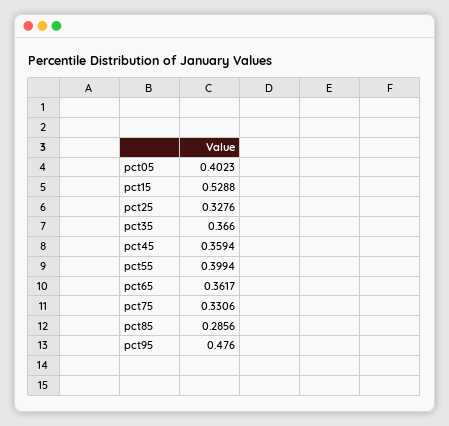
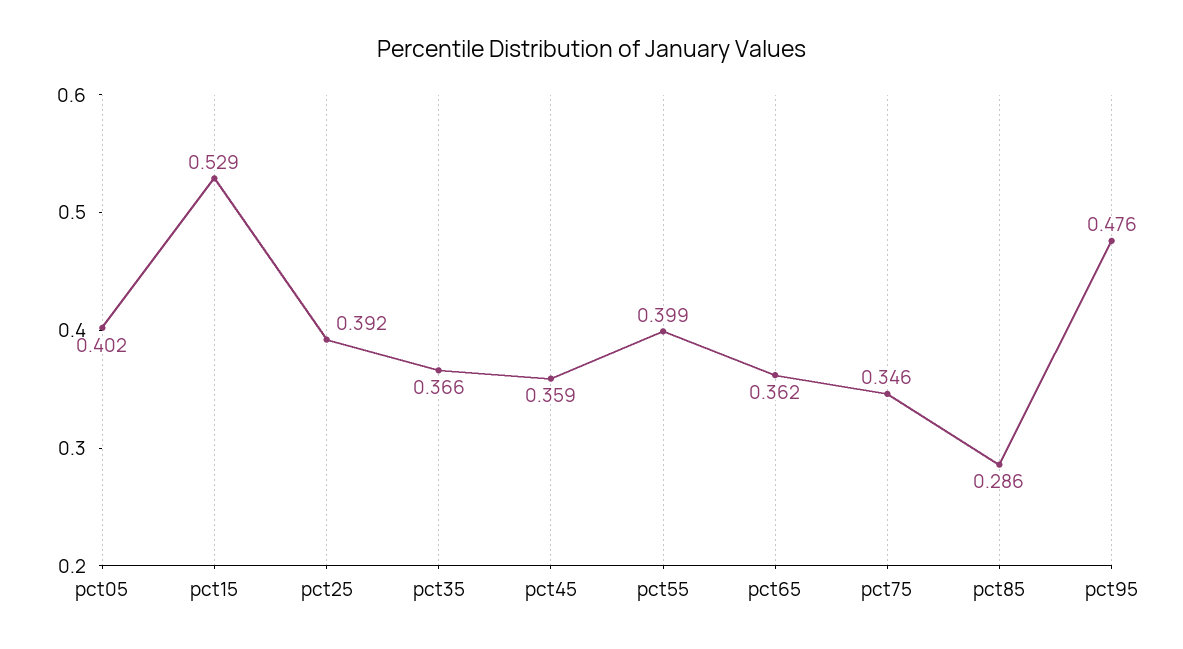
pct25: 0.3276 -> 0.392
pct75: 0.3306 -> 0.346

